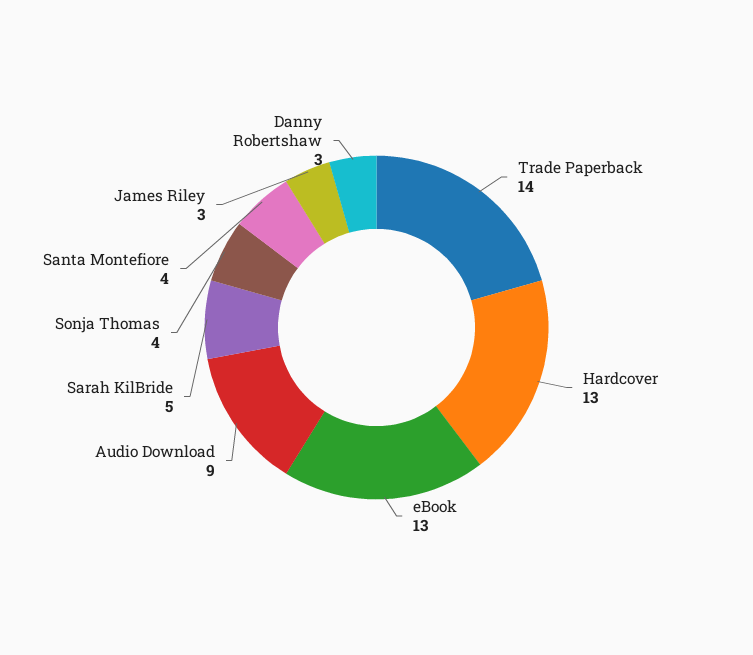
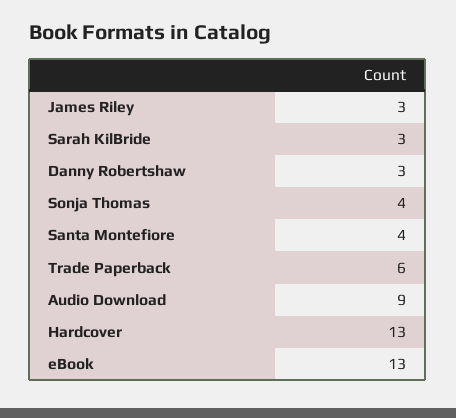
Trade Paperback: 14 -> 6
Sarah KilBride: 5 -> 3

